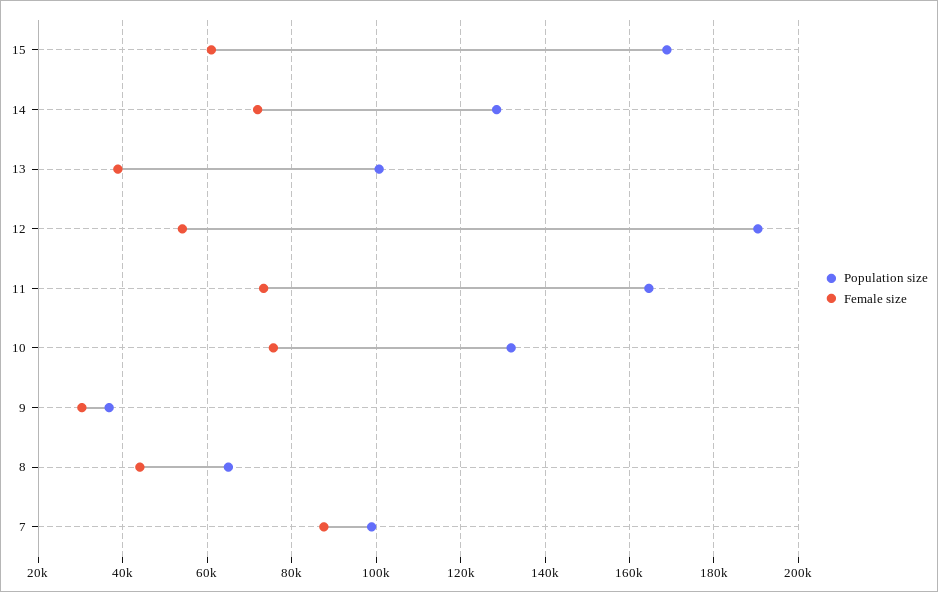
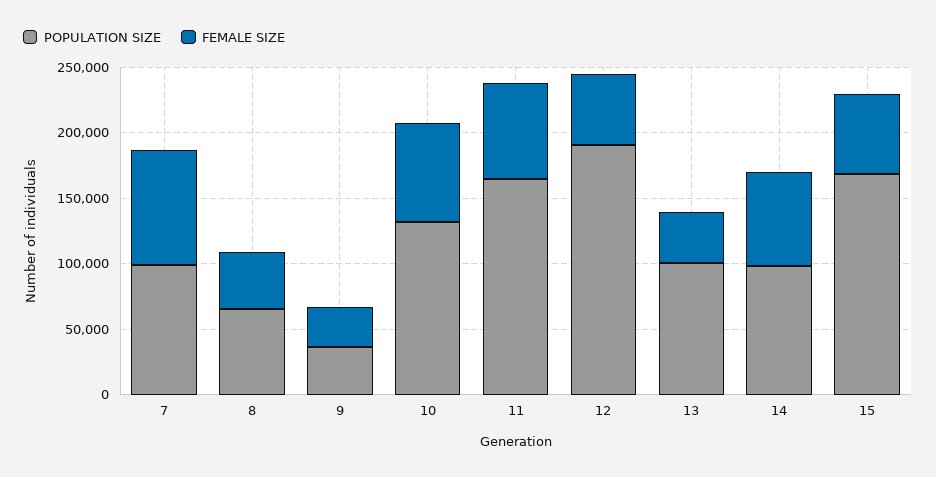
Population size, 14: 128000 -> 100000

